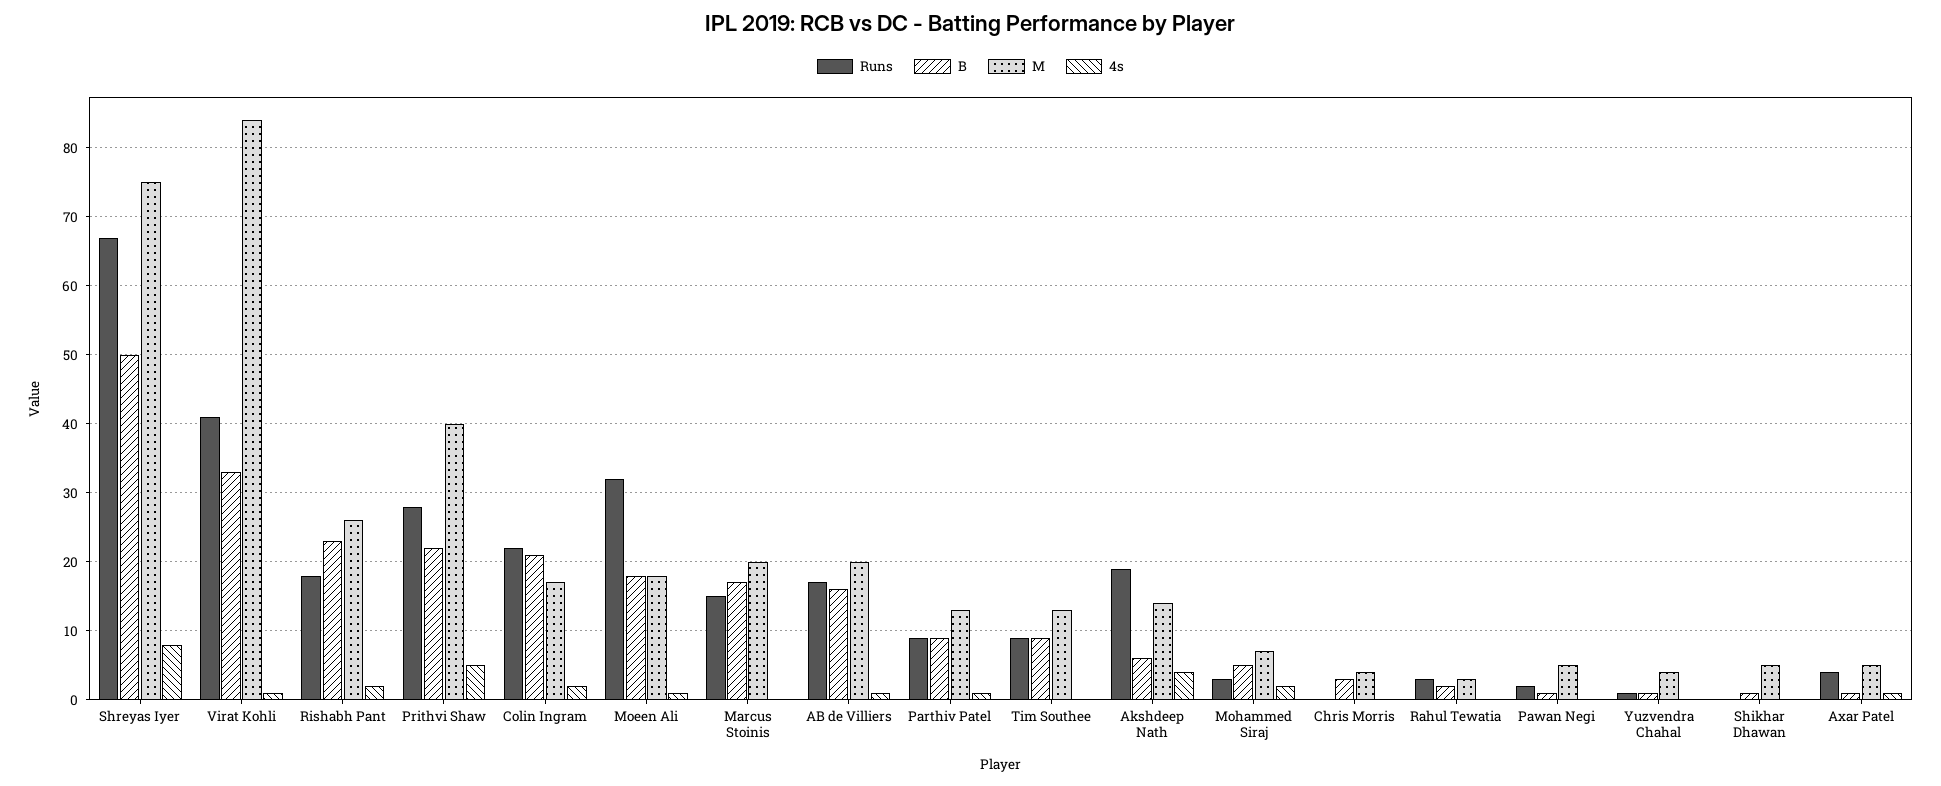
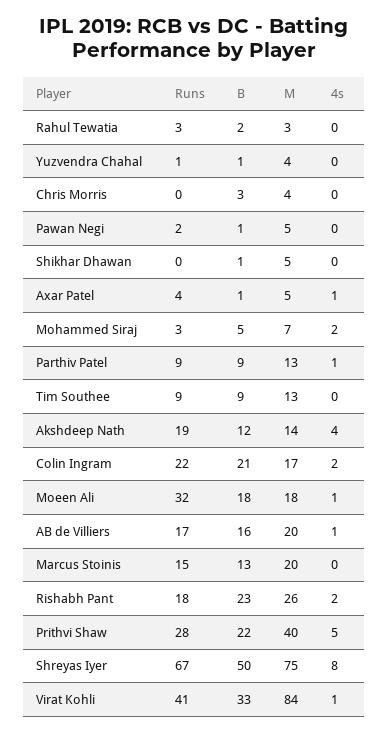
B, Marcus Stoinis: 17 -> 13
B, Akshdeep Nath: 6 -> 12

